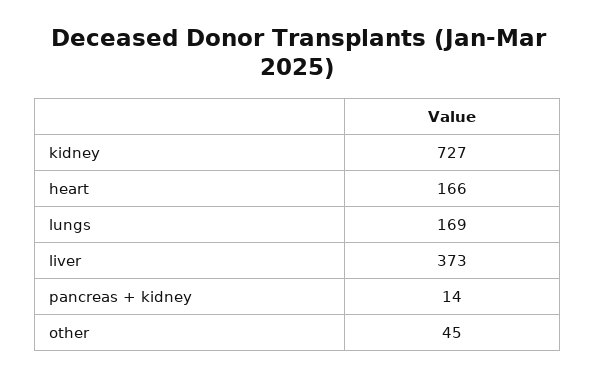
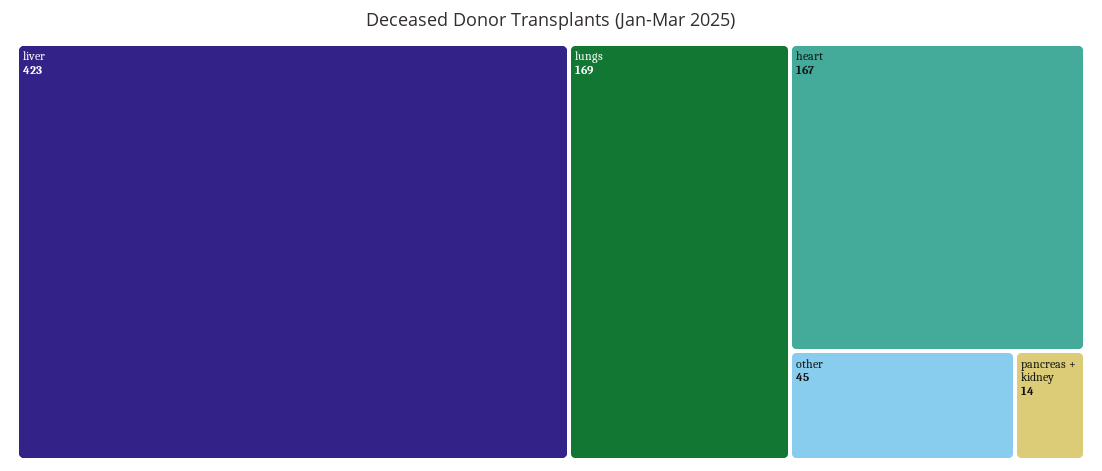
kidney: 727 -> none
heart: 166 -> 167
liver: 373 -> 423

